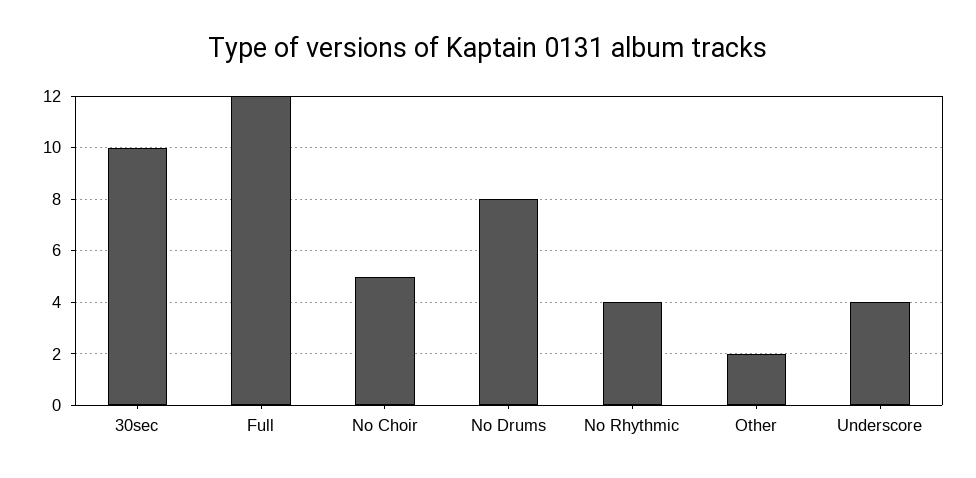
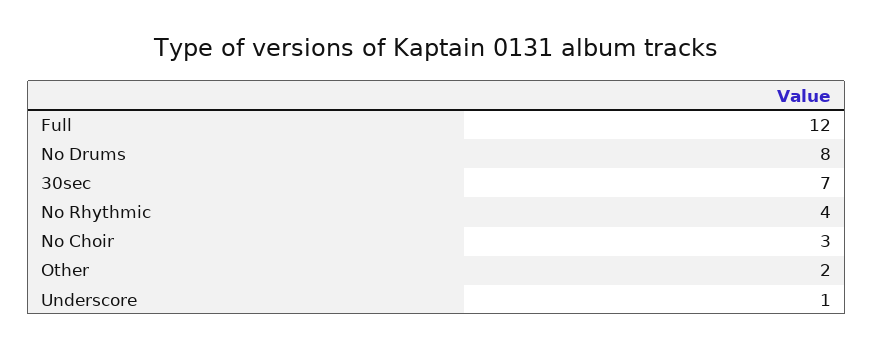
30sec: 10 -> 7
No Choir: 5 -> 3
Underscore: 4 -> 1

